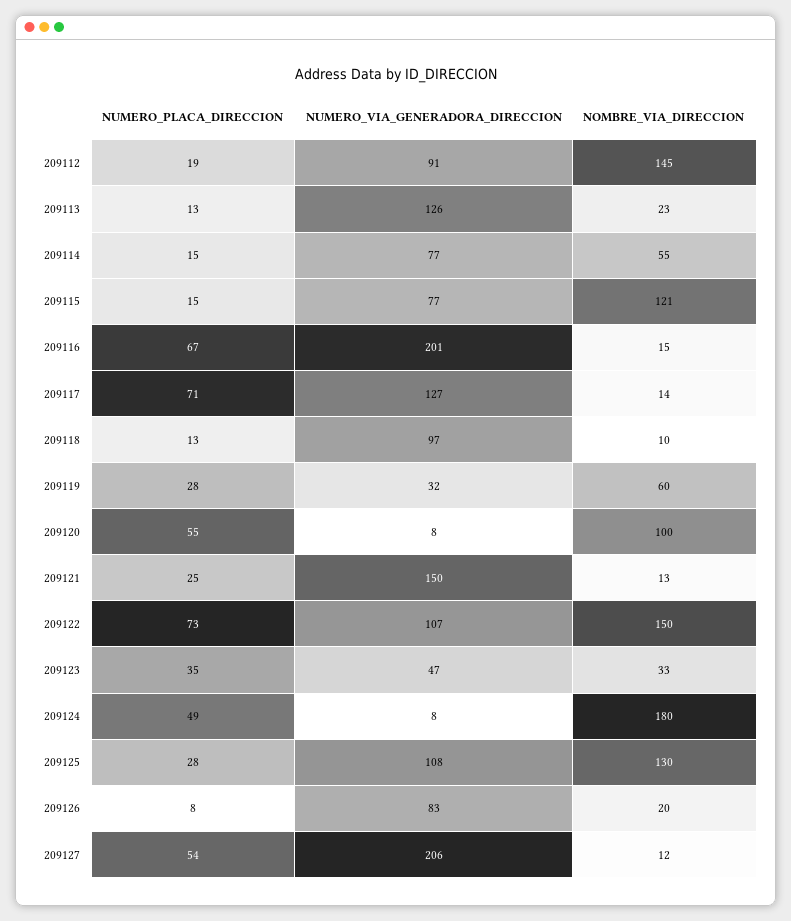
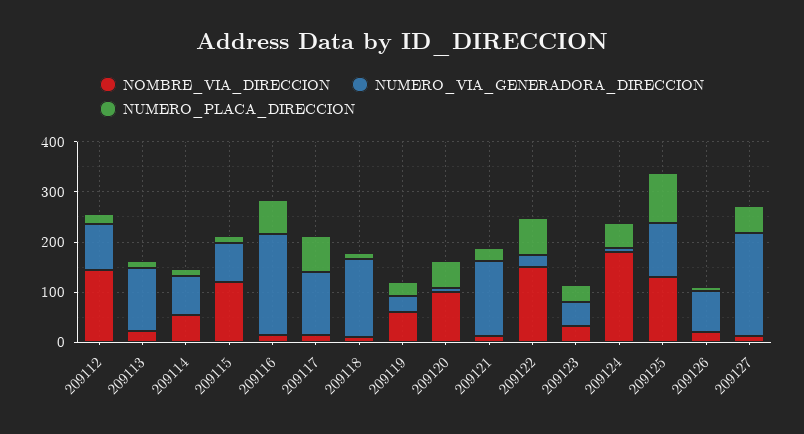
NUMERO_VIA_GENERADORA_DIRECCION, 209118: 97 -> 160
NUMERO_VIA_GENERADORA_DIRECCION, 209122: 107 -> 20
NUMERO_PLACA_DIRECCION, 209125: 28 -> 100

